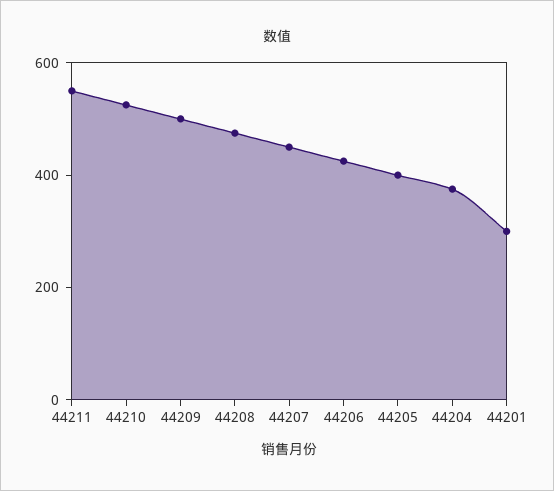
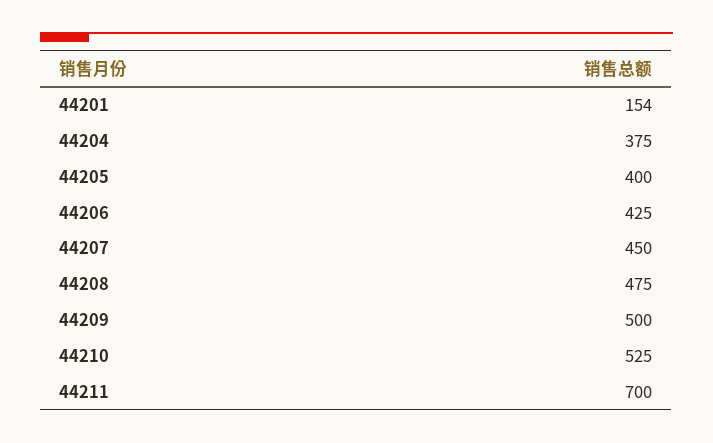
44211: 550 -> 700
44201: 300 -> 154

